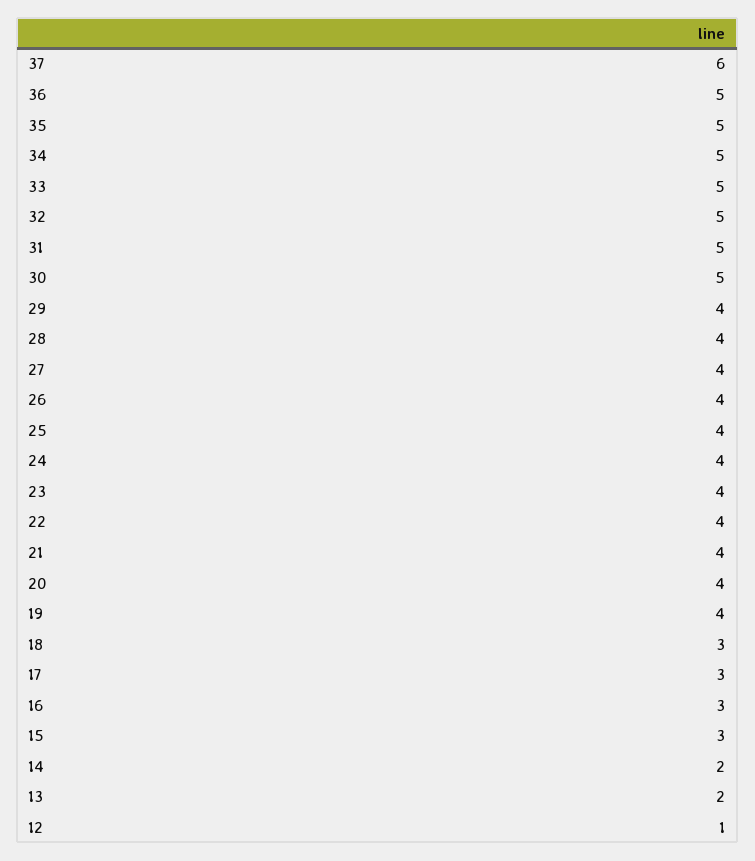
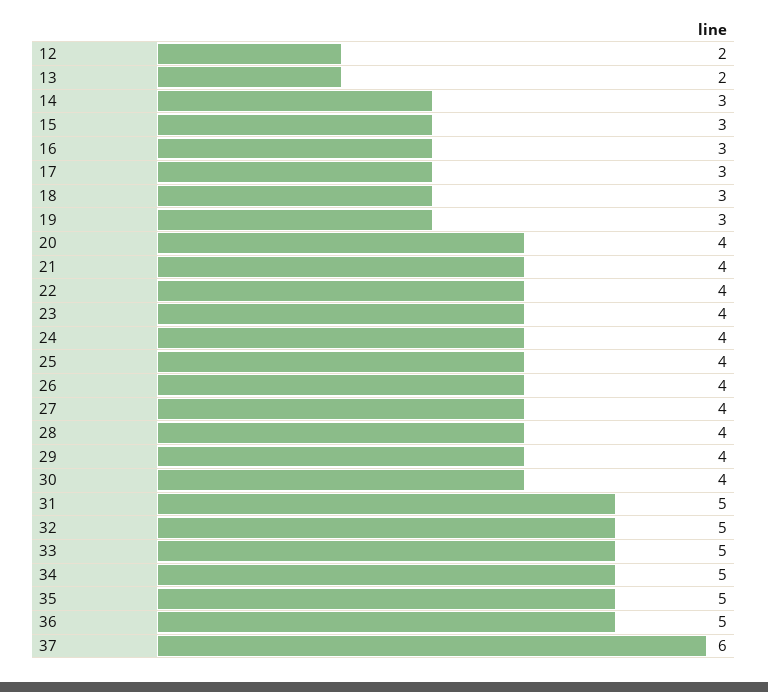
30: 5 -> 4
19: 4 -> 3
14: 2 -> 3
12: 1 -> 2

